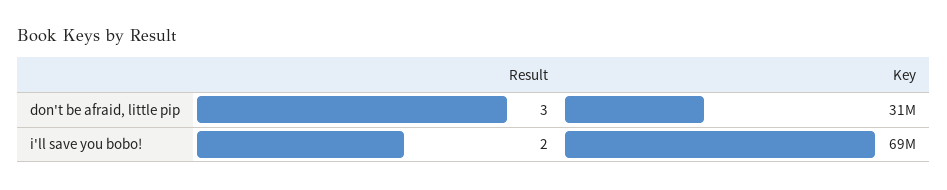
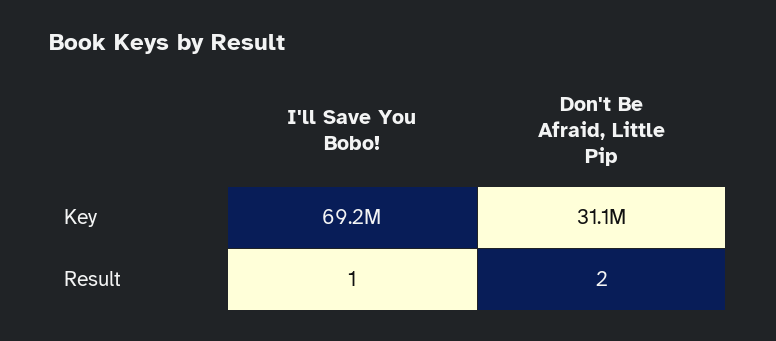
Result, don't be afraid, little pip: 3 -> 2
Result, i'll save you bobo!: 2 -> 1

